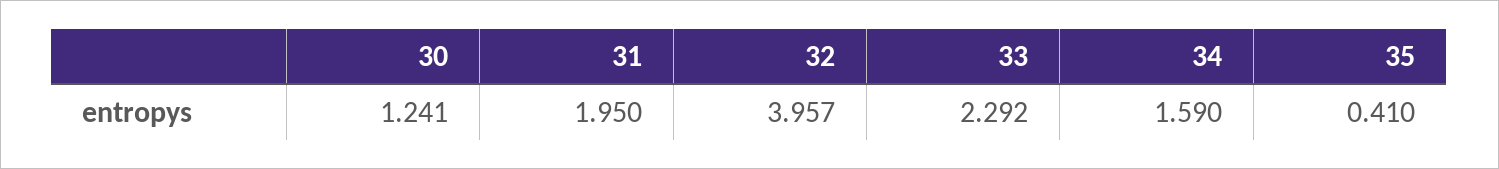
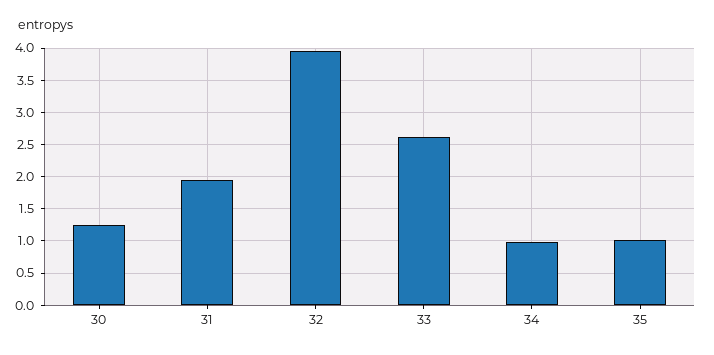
33: 2.292 -> 2.6
34: 1.59 -> 1
35: 0.41 -> 1

